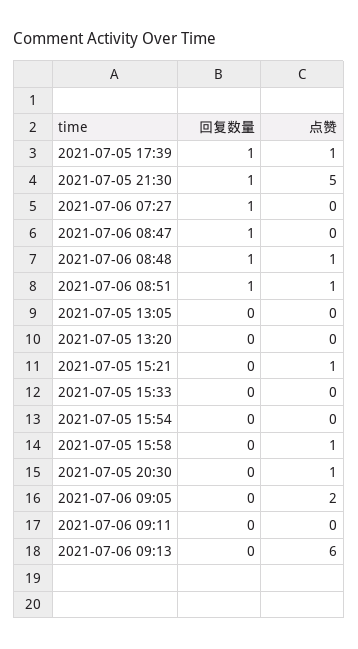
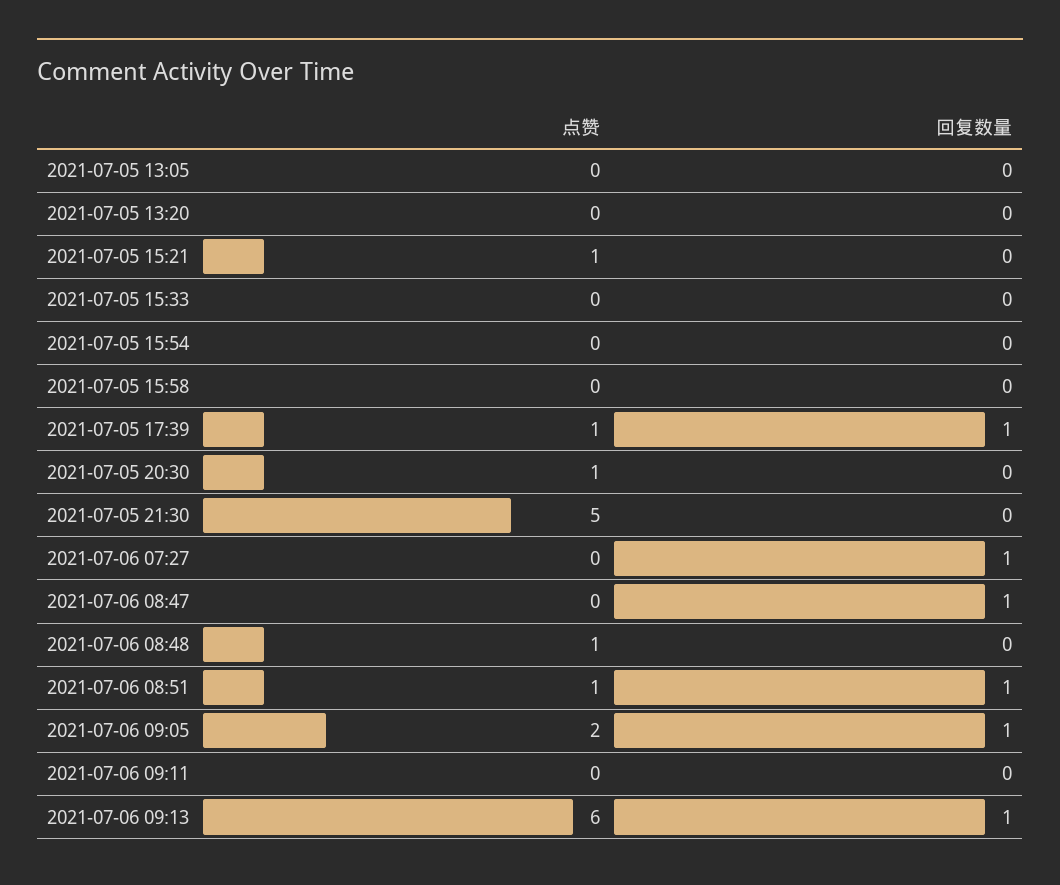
回复数量, 2021-07-05 21:30: 1 -> 0
回复数量, 2021-07-06 08:48: 1 -> 0
点赞, 2021-07-05 15:58: 1 -> 0
回复数量, 2021-07-06 09:05: 0 -> 1
回复数量, 2021-07-06 09:13: 0 -> 1

